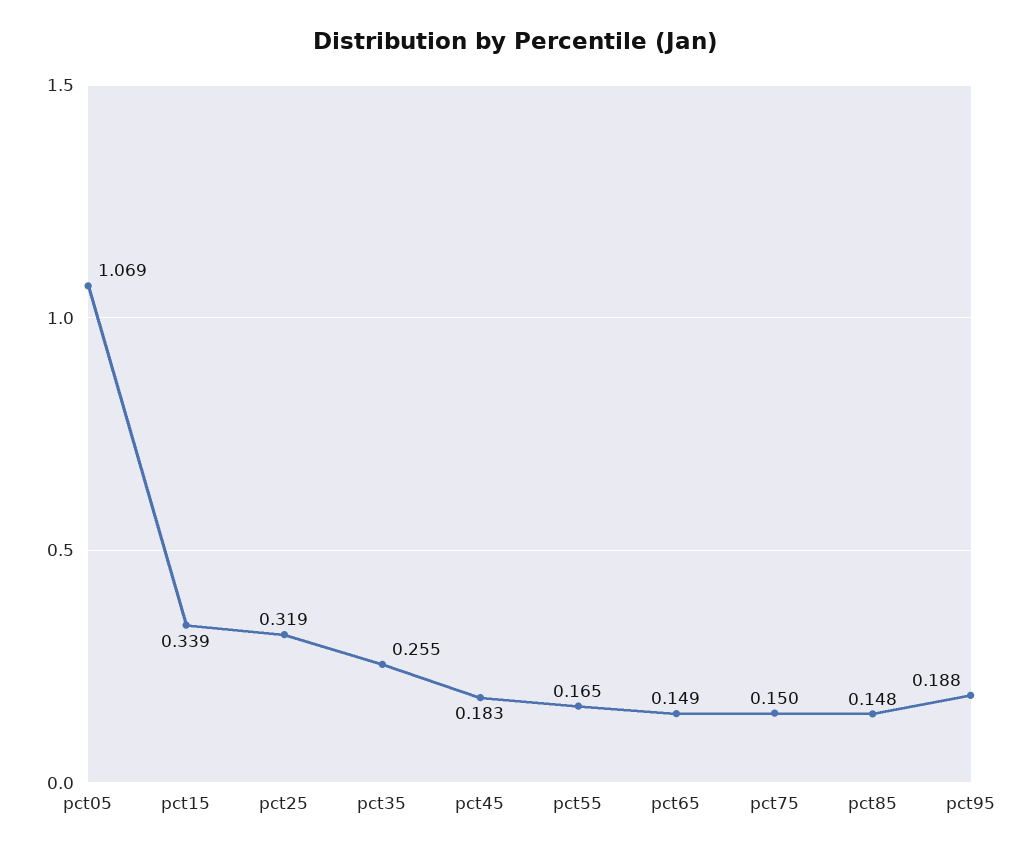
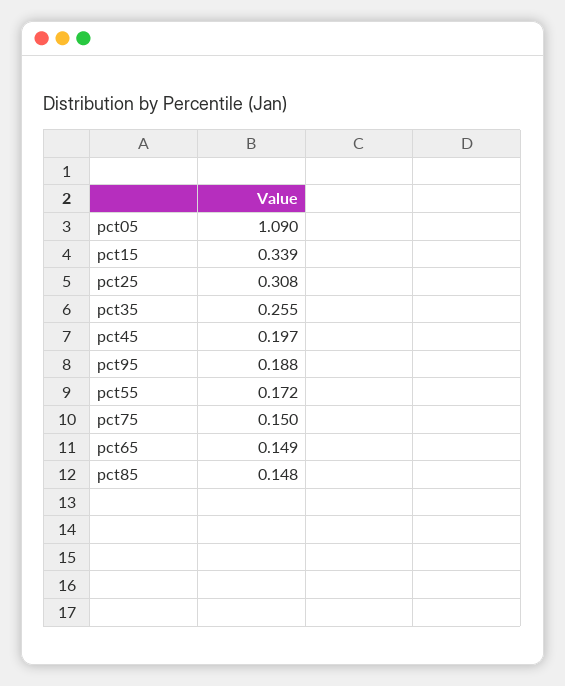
pct05: 1.069 -> 1.09
pct25: 0.319 -> 0.308
pct45: 0.183 -> 0.197
pct55: 0.165 -> 0.172

